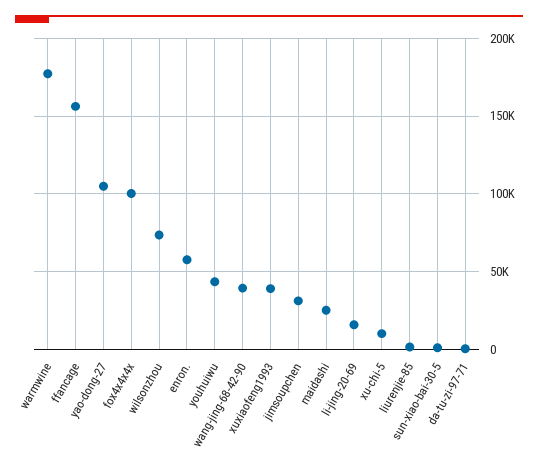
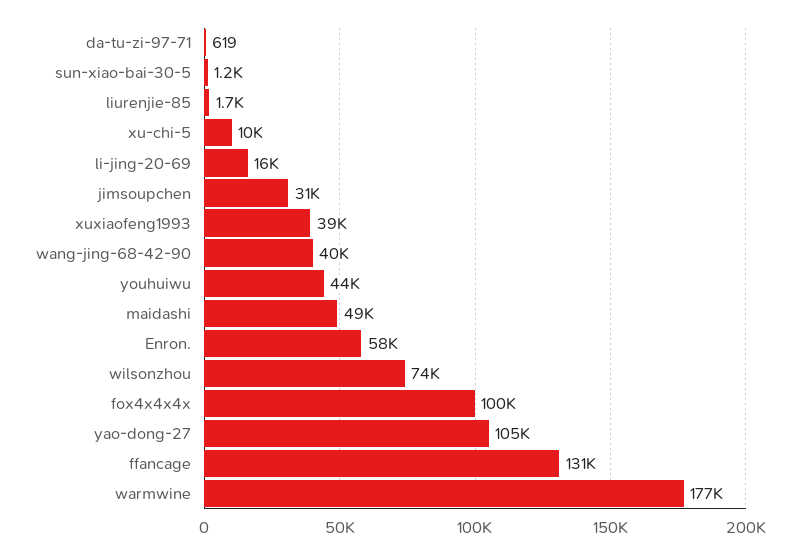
ffancage: 155000 -> 131000
maidashi: 25000 -> 49000

